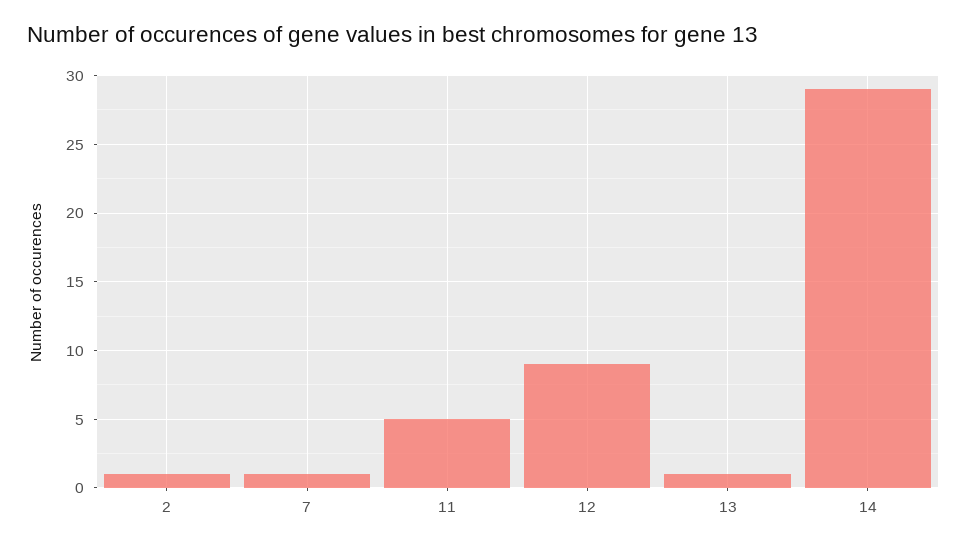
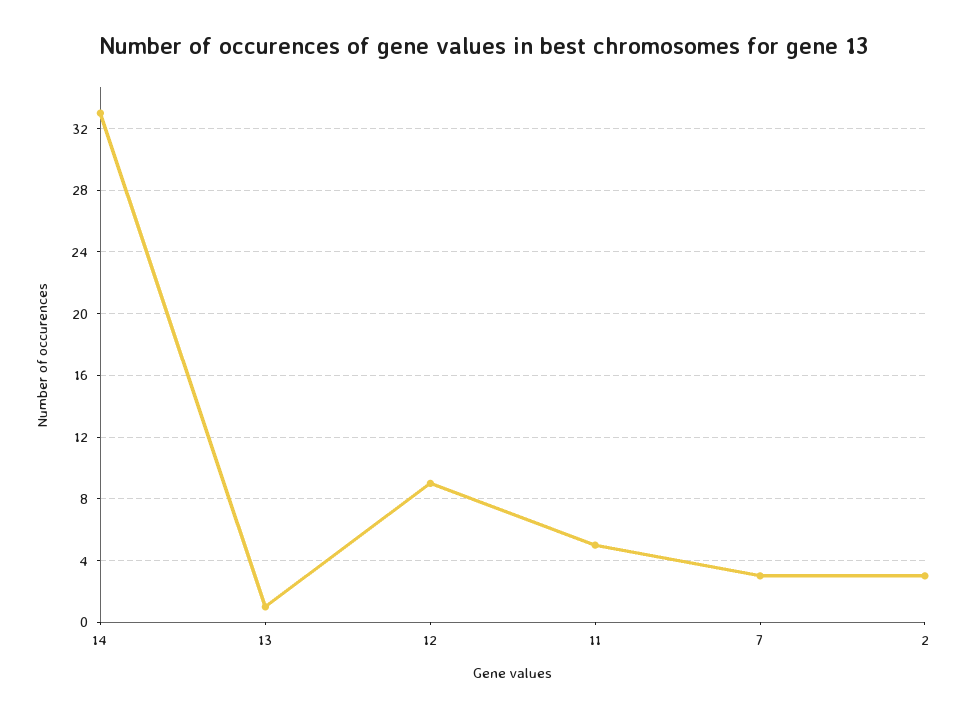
2: 1 -> 3
7: 1 -> 3
14: 29 -> 33

